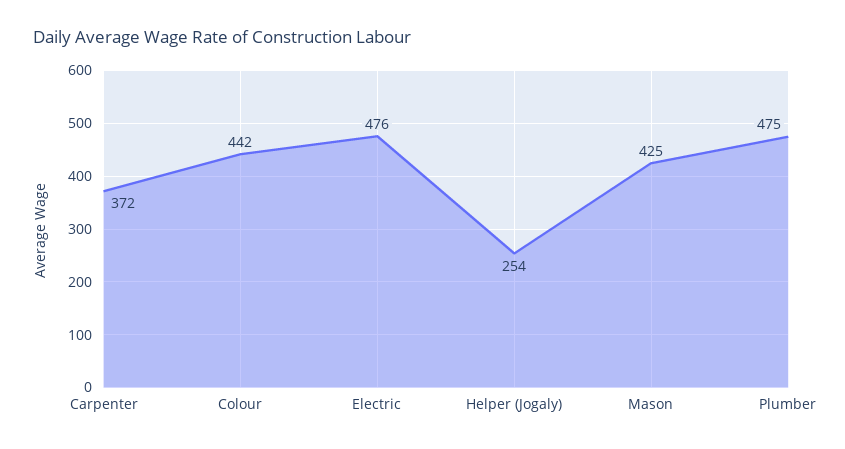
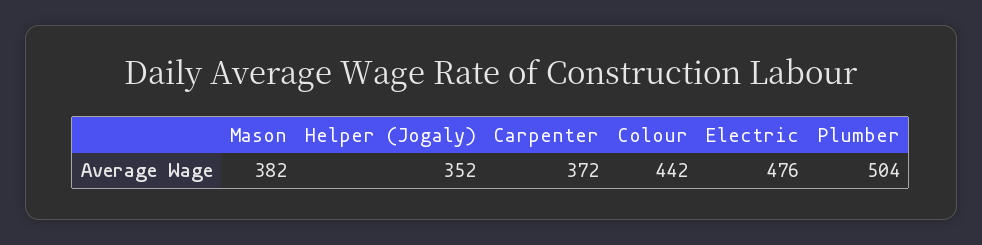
Helper (Jogaly): 254 -> 352
Mason: 425 -> 382
Plumber: 475 -> 504

